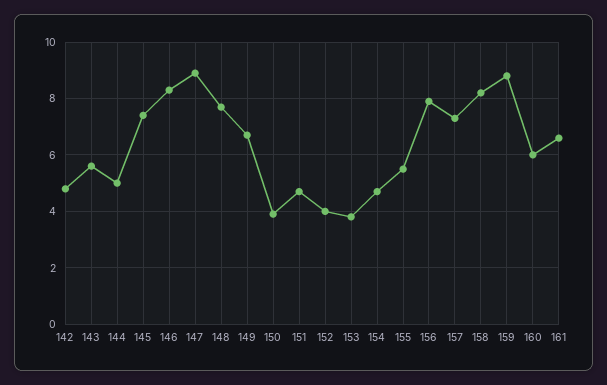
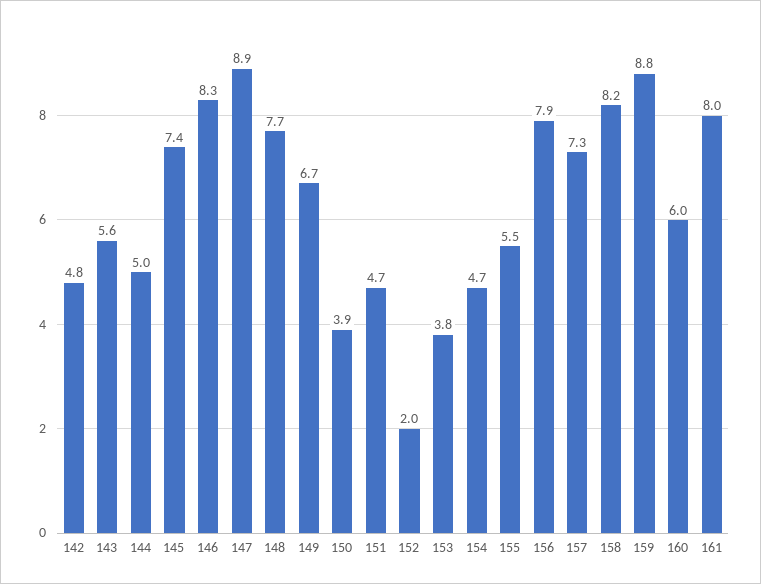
152: 4 -> 2
161: 6.5 -> 8

